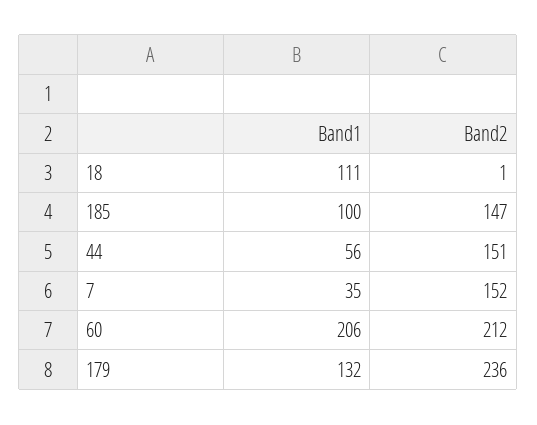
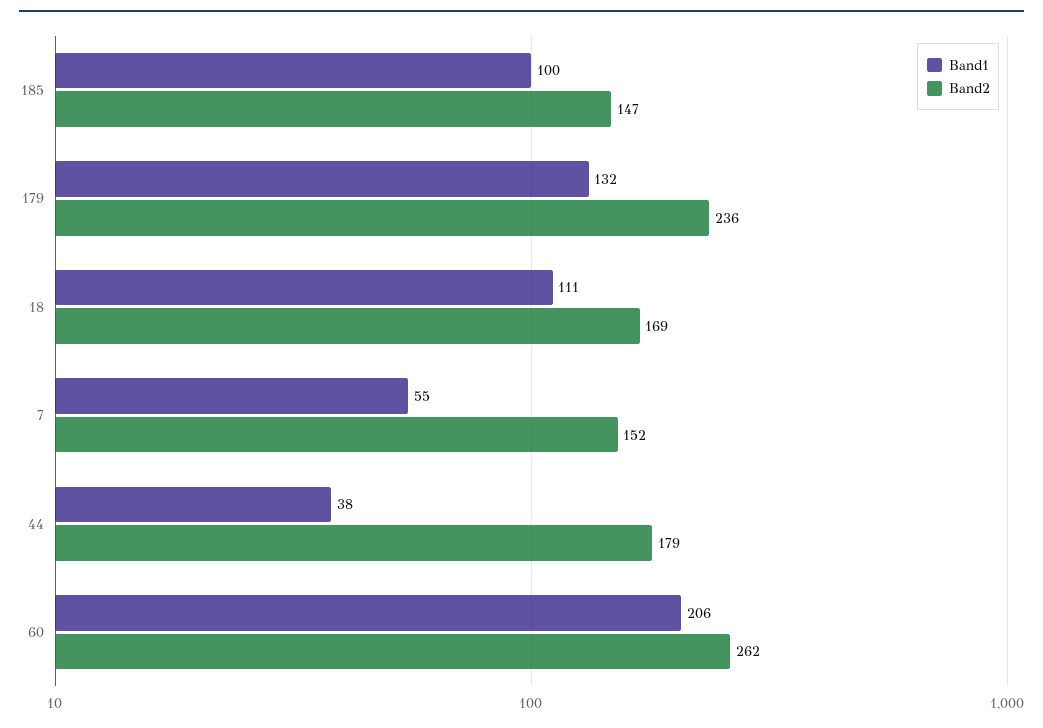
Band2, 18: 1 -> 169
Band1, 44: 56 -> 38
Band2, 44: 151 -> 179
Band1, 7: 35 -> 55
Band2, 60: 212 -> 262

